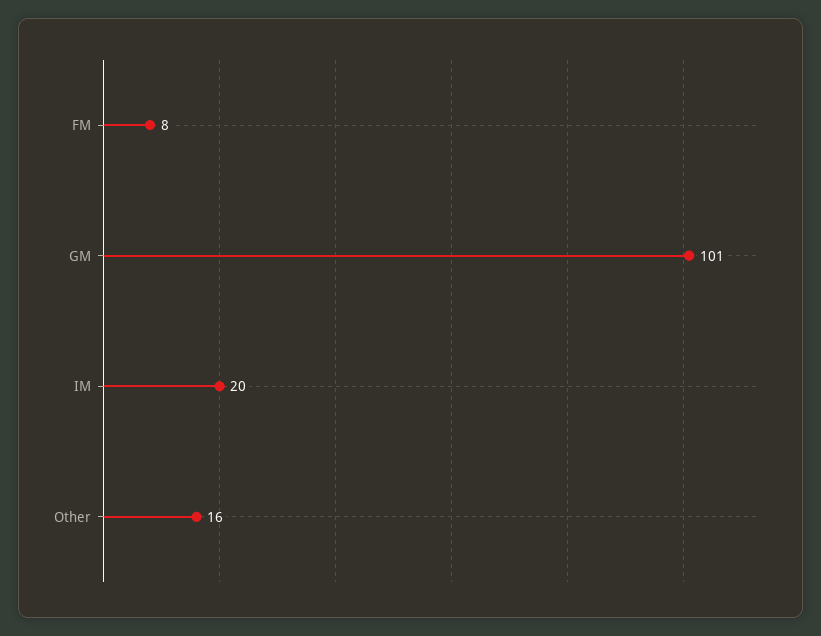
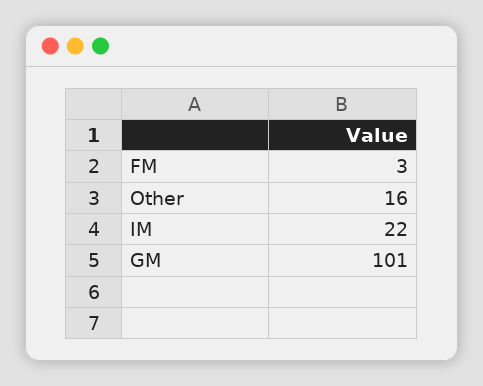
FM: 8 -> 3
IM: 20 -> 22

